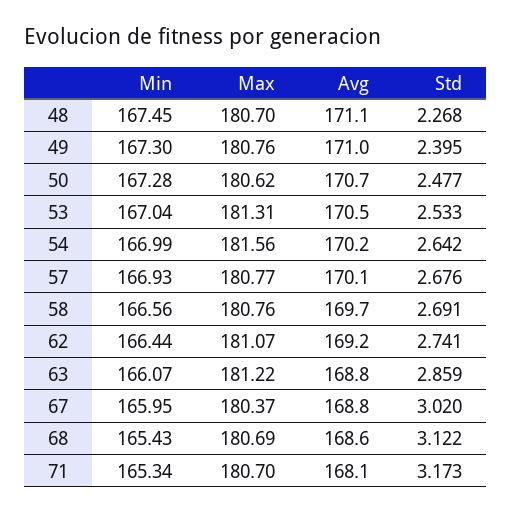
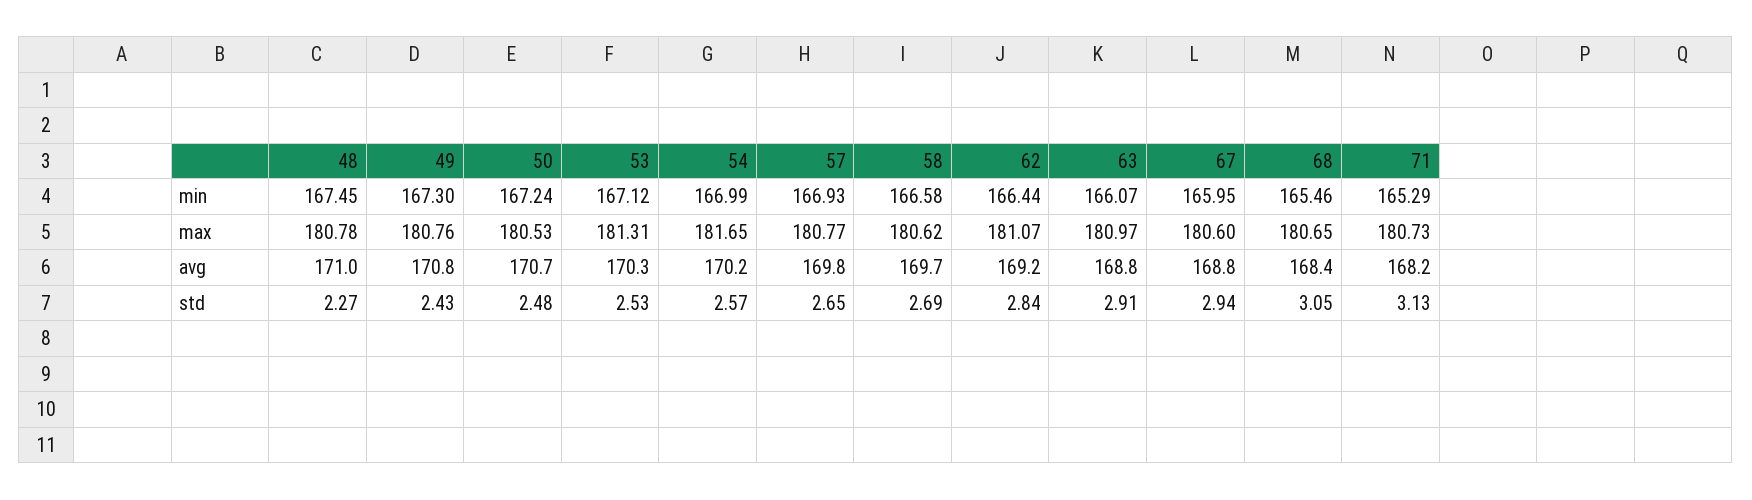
Max, 48: 180.7 -> 180.78
Avg, 48: 171.1 -> 171
Avg, 49: 171 -> 170.8
Std, 49: 2.395 -> 2.43
Min, 50: 167.28 -> 167.24
Max, 50: 180.62 -> 180.53
Min, 53: 167.04 -> 167.12
Avg, 53: 170.5 -> 170.3
Max, 54: 181.56 -> 181.65
Std, 54: 2.642 -> 2.57
Avg, 57: 170.1 -> 169.8
Std, 57: 2.676 -> 2.65
Min, 58: 166.56 -> 166.58
Max, 58: 180.76 -> 180.62
Std, 62: 2.741 -> 2.84
Max, 63: 181.22 -> 180.97
Std, 63: 2.859 -> 2.91
Max, 67: 180.37 -> 180.6
Std, 67: 3.02 -> 2.94
Min, 68: 165.43 -> 165.46
Max, 68: 180.69 -> 180.65
Avg, 68: 168.6 -> 168.4
Std, 68: 3.122 -> 3.05
Min, 71: 165.34 -> 165.29
Max, 71: 180.7 -> 180.73
Avg, 71: 168.1 -> 168.2
Std, 71: 3.173 -> 3.13

